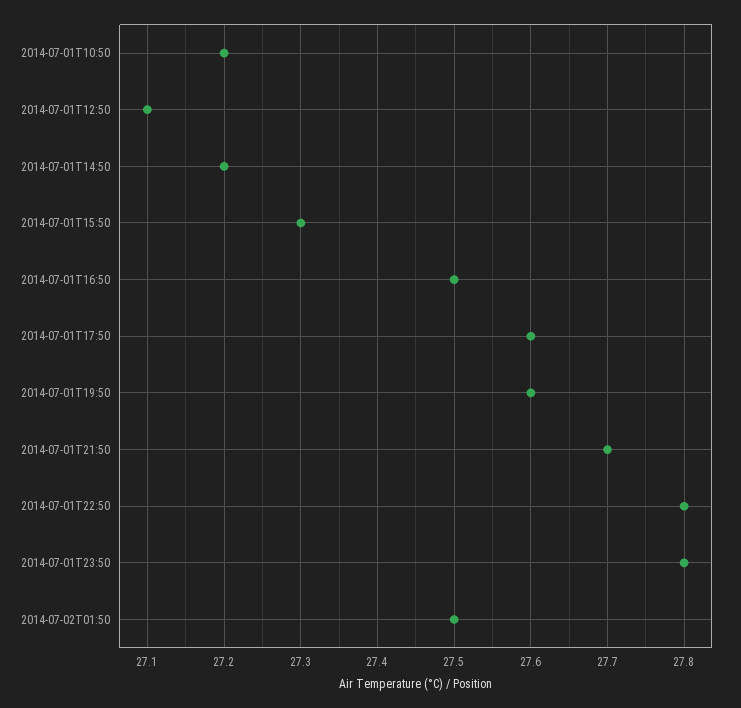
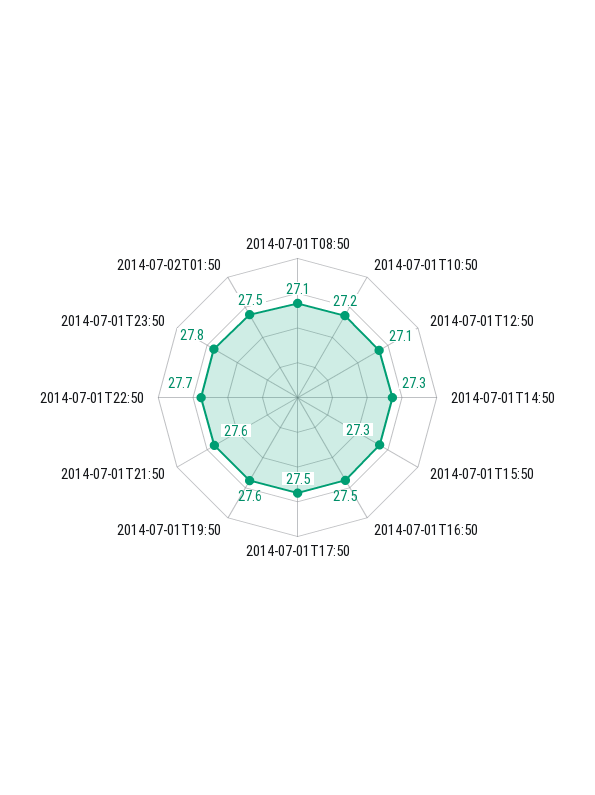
2014-07-01T14:50: 27.2 -> 27.3
2014-07-01T17:50: 27.6 -> 27.5
2014-07-01T21:50: 27.7 -> 27.6
2014-07-01T22:50: 27.8 -> 27.7
2014-07-01T08:50: none -> 27.1

